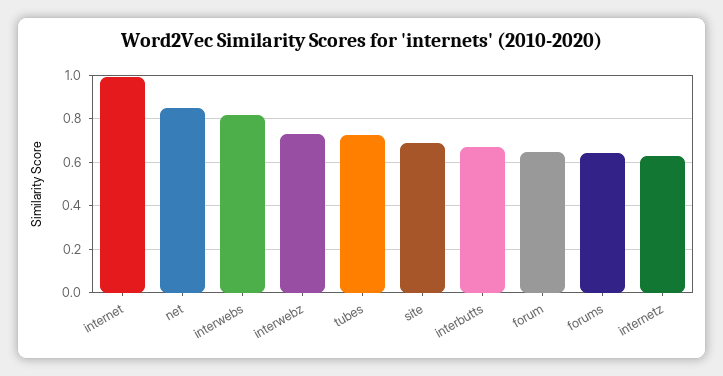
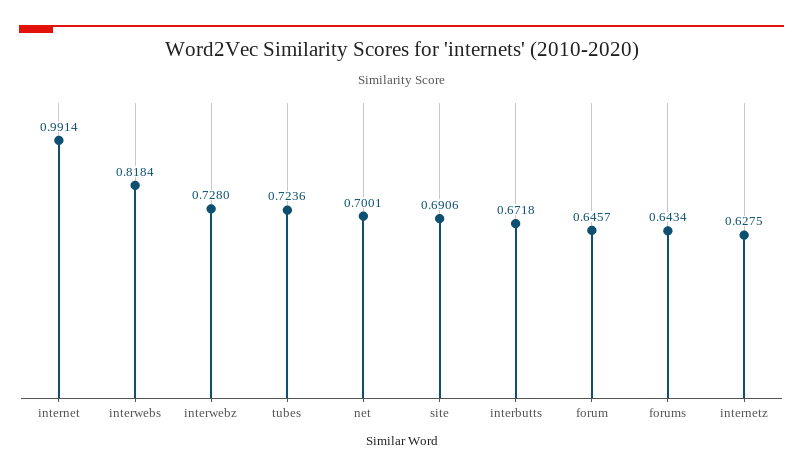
net: 0.85 -> 0.7001

